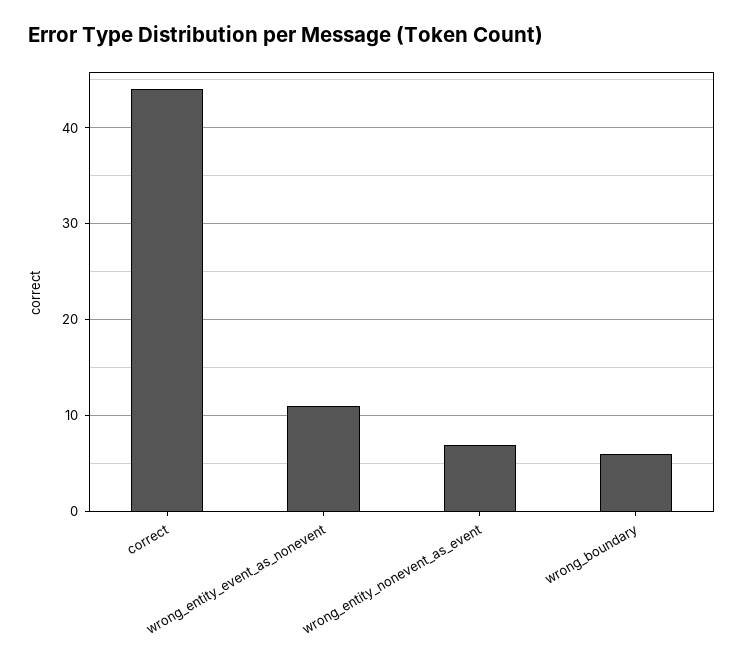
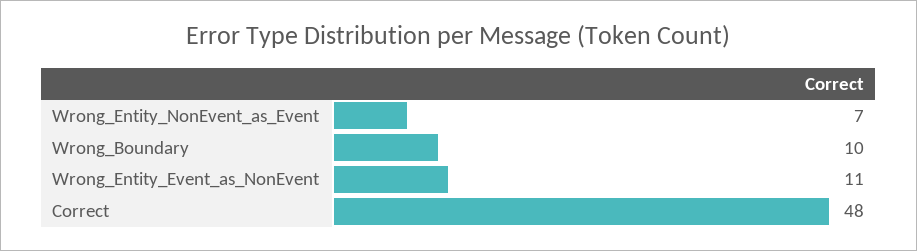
correct: 44 -> 48
wrong_boundary: 6 -> 10

